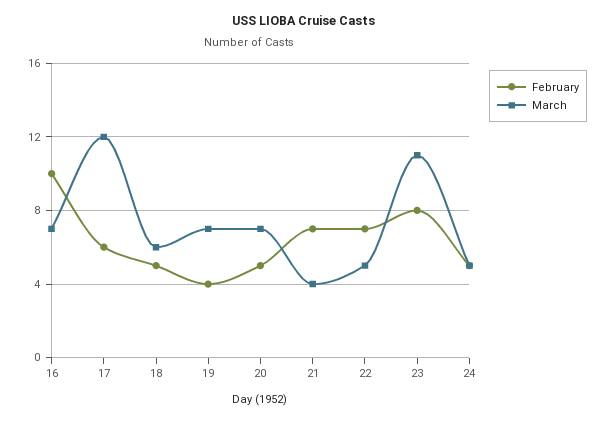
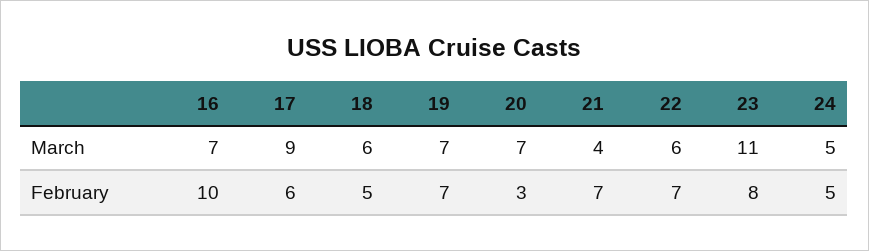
March, 17: 12 -> 9
February, 19: 4 -> 7
February, 20: 5 -> 3
March, 22: 5 -> 6

